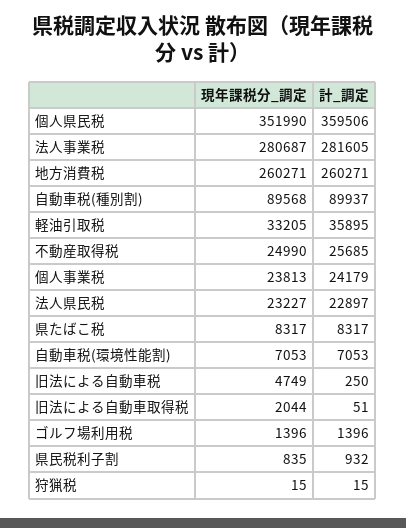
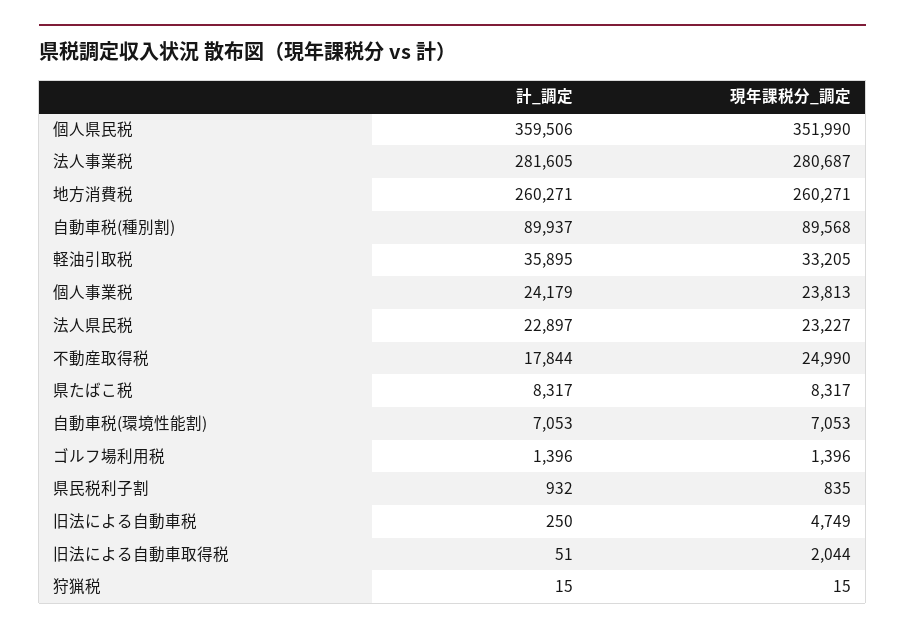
計_調定, 不動産取得税: 25685 -> 17844

